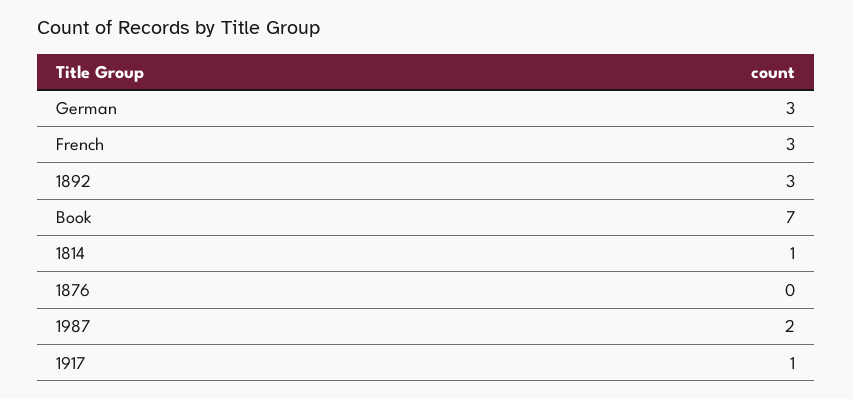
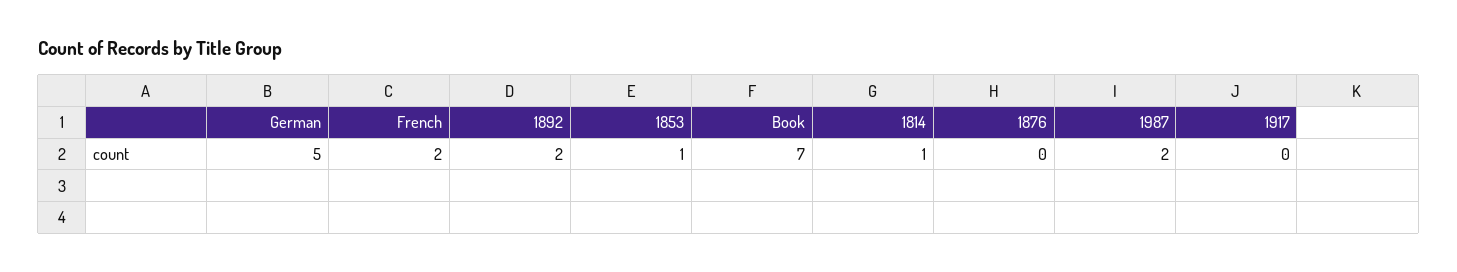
German: 3 -> 5
French: 3 -> 2
1892: 3 -> 2
1917: 1 -> 0
1853: none -> 1

